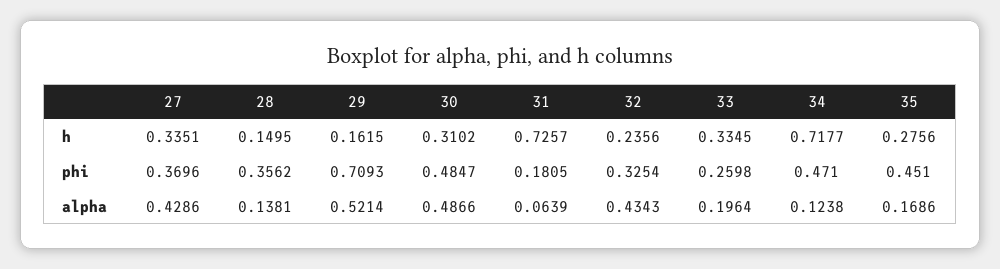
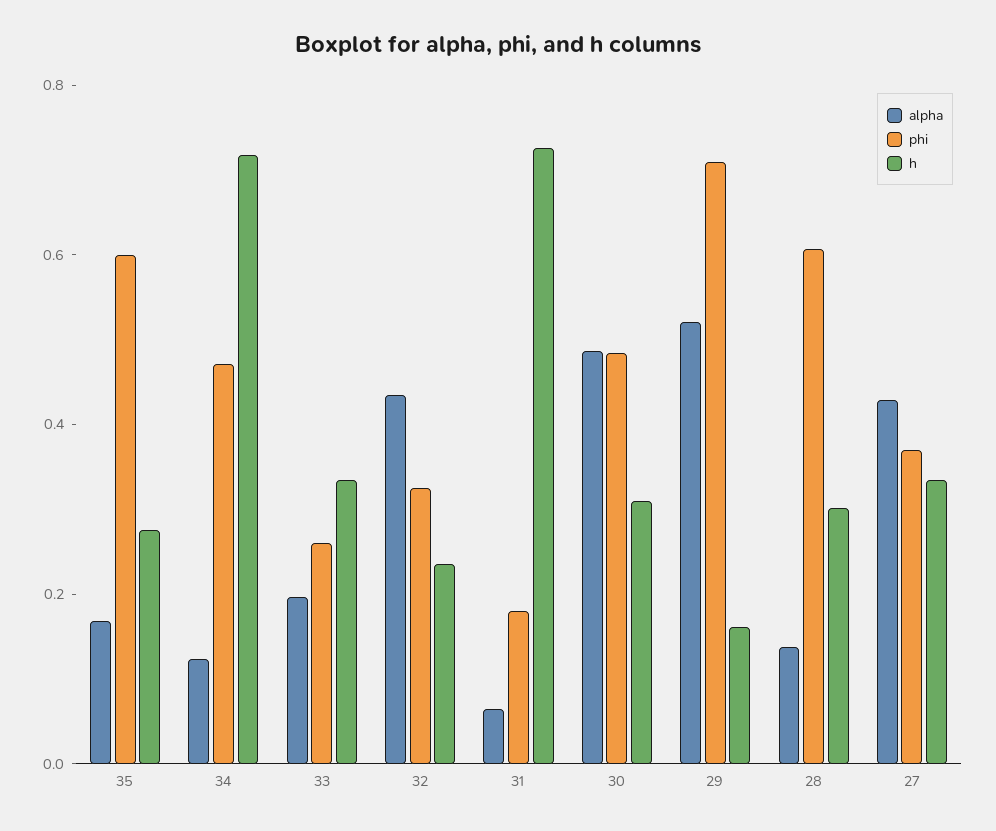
h, 28: 0.1495 -> 0.3
phi, 28: 0.3562 -> 0.6
phi, 35: 0.451 -> 0.6

